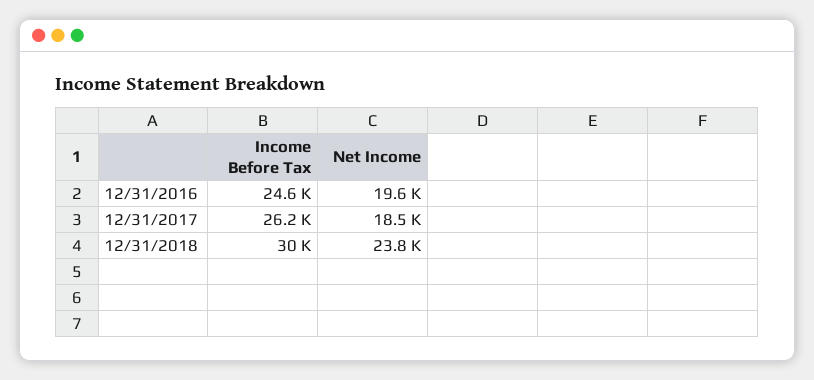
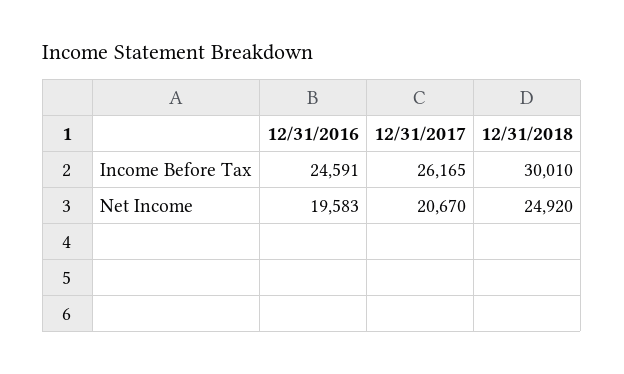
Net Income, 12/31/2017: 18500 -> 20670
Net Income, 12/31/2018: 23800 -> 24920

